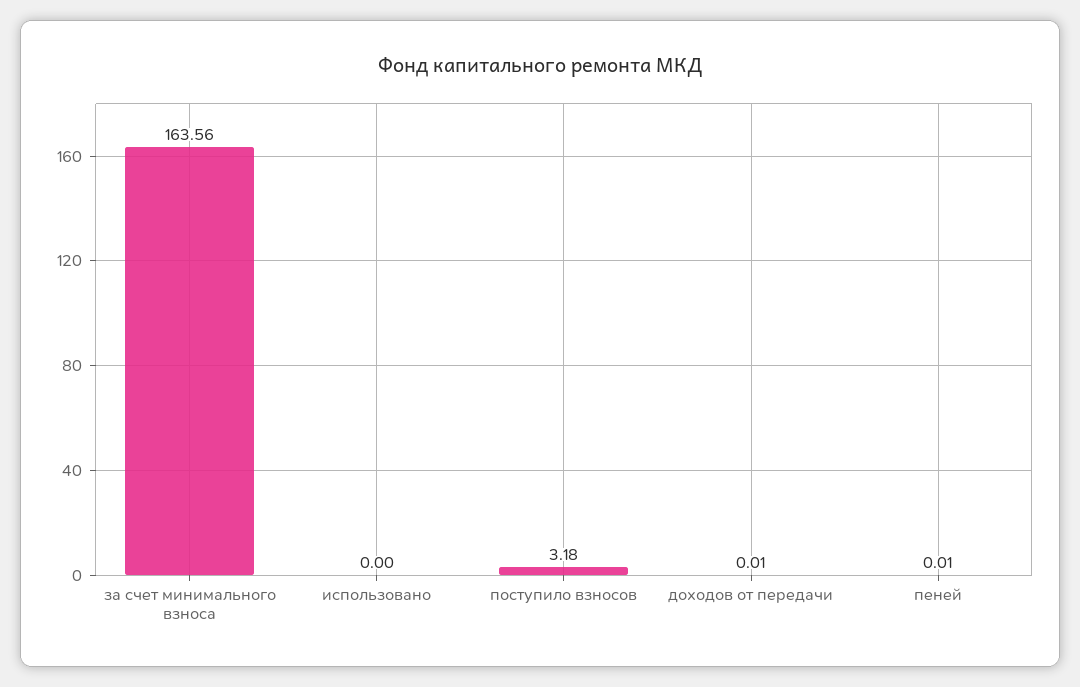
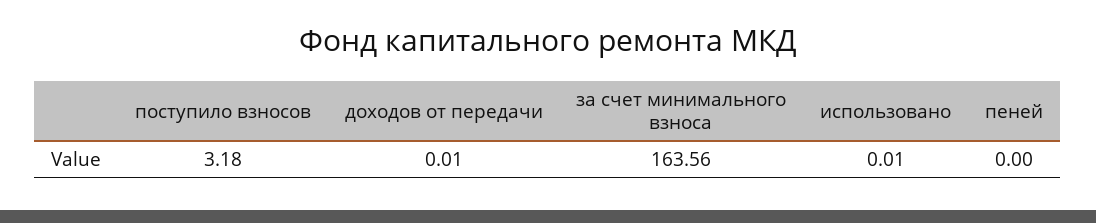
использовано: 0 -> 0.01
пеней: 0.01 -> 0

